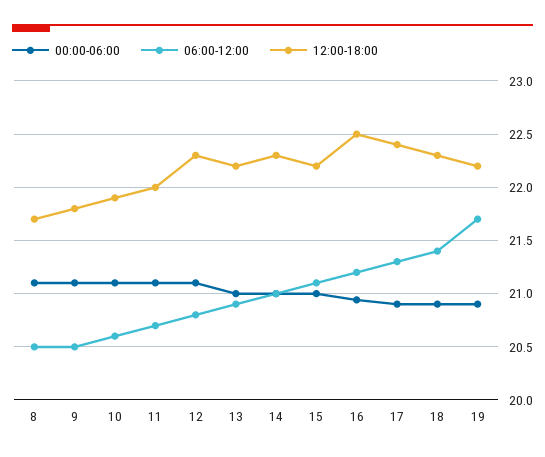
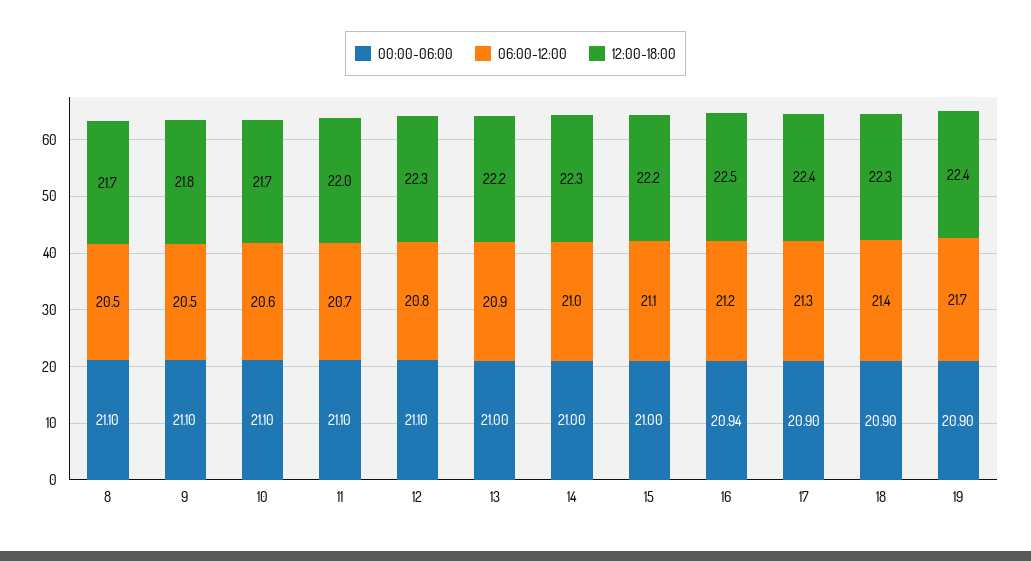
12:00-18:00, 10: 21.9 -> 21.7
12:00-18:00, 19: 22.2 -> 22.4

